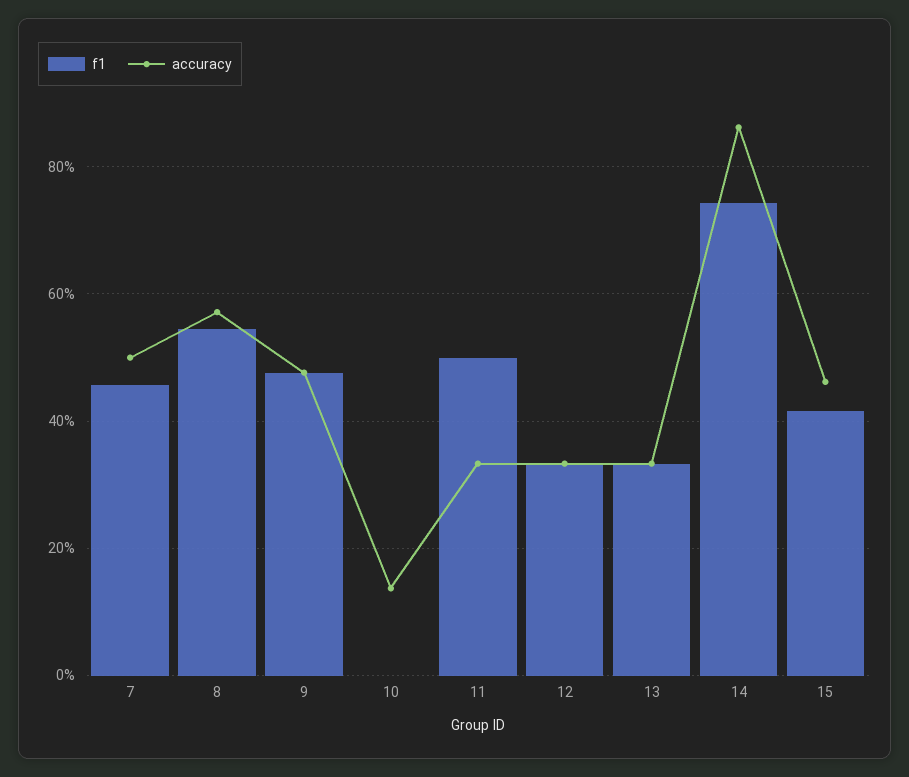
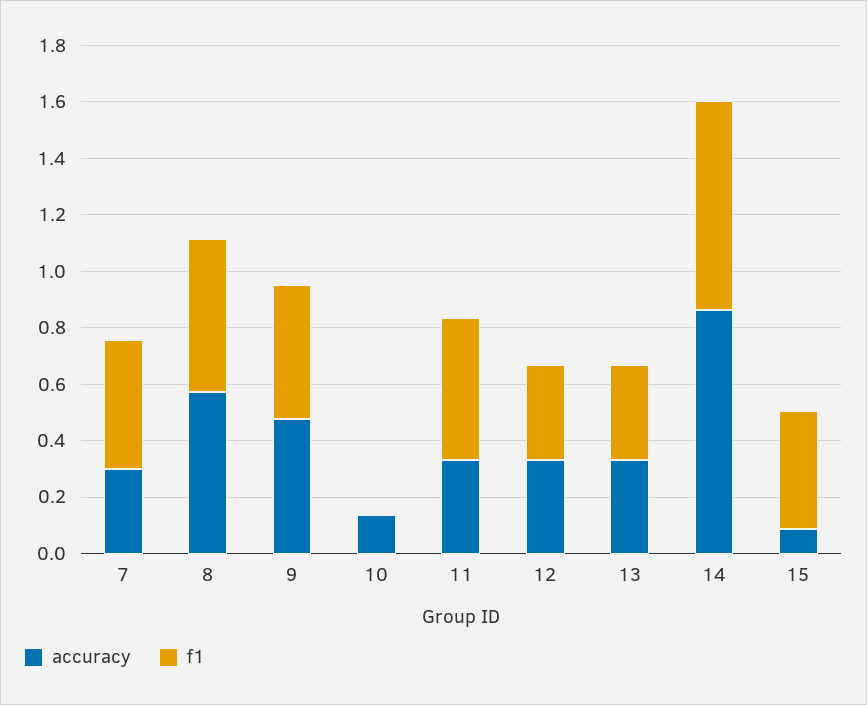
accuracy, 7: 0.5 -> 0.3
accuracy, 15: 0.46 -> 0.1

